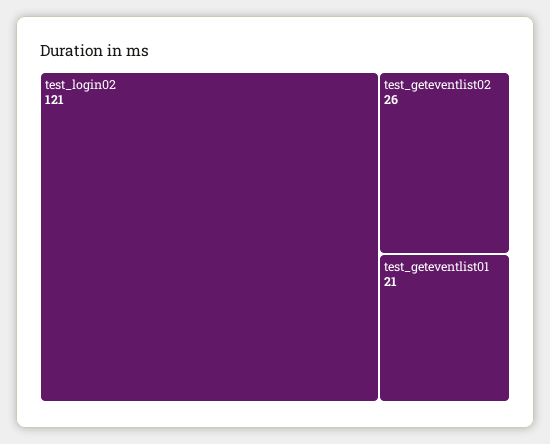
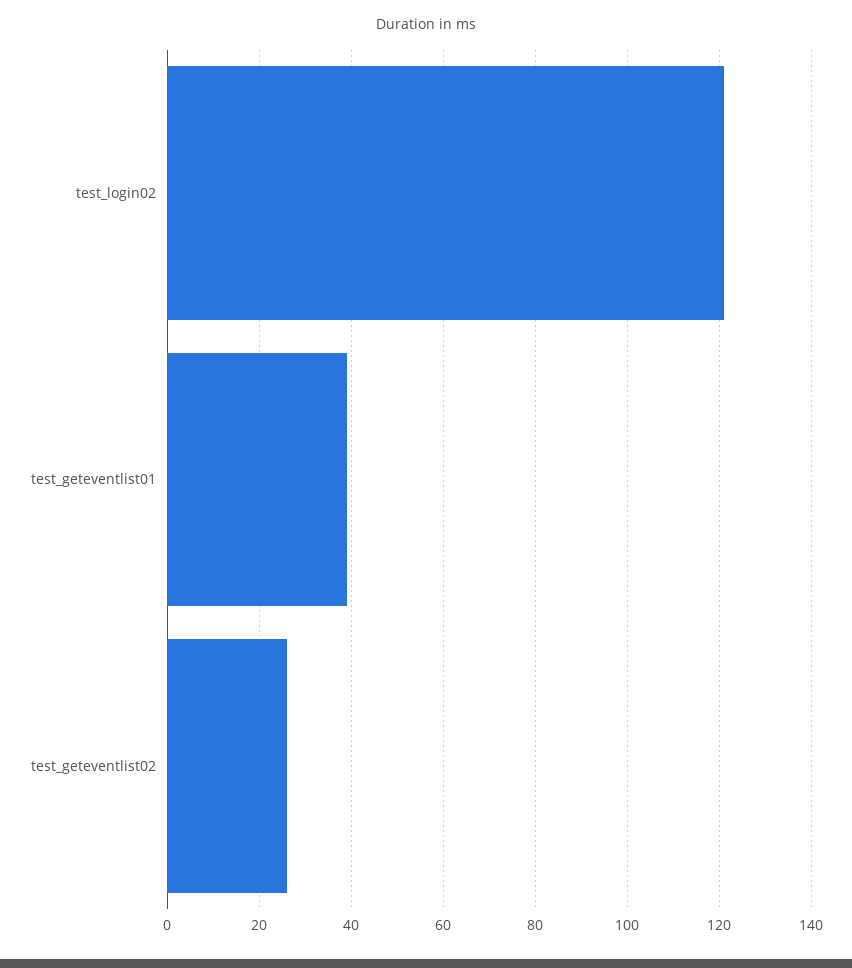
test_geteventlist01: 21 -> 40

